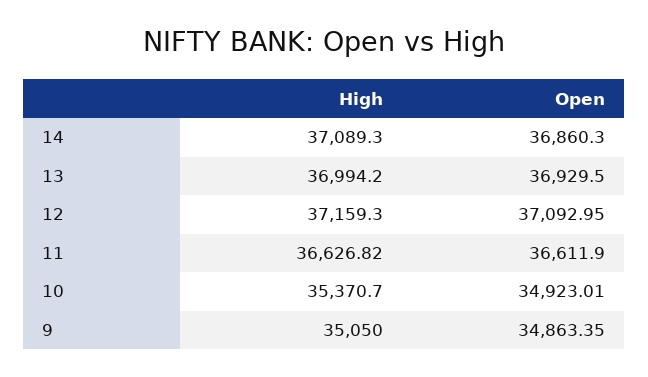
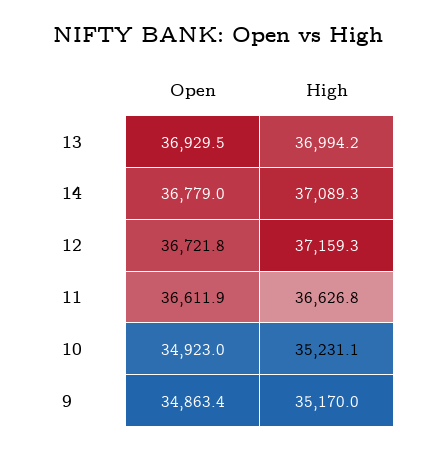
Open, 14: 36860.3 -> 36779
Open, 12: 37092.95 -> 36721.8
High, 10: 35370.7 -> 35231.1
High, 9: 35050 -> 35170

